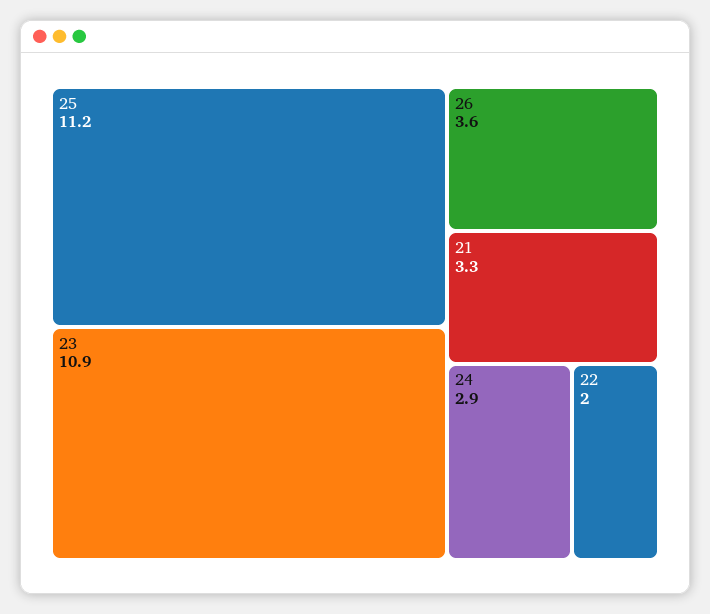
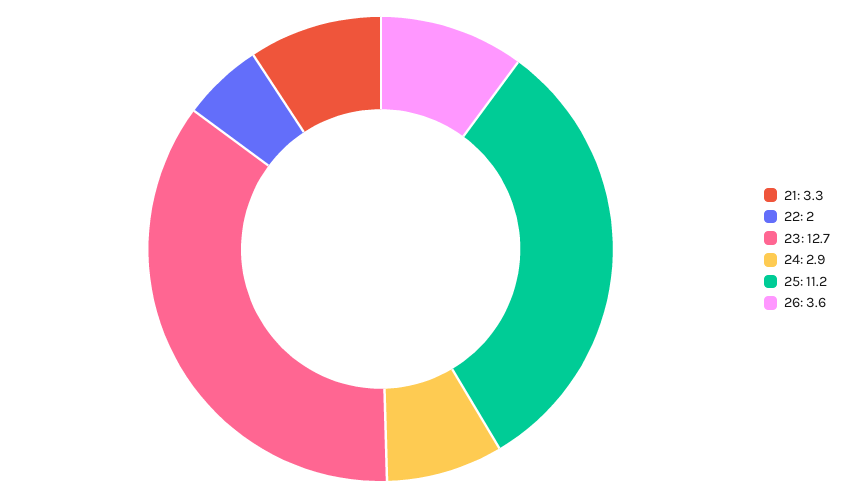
23: 10.9 -> 12.7

